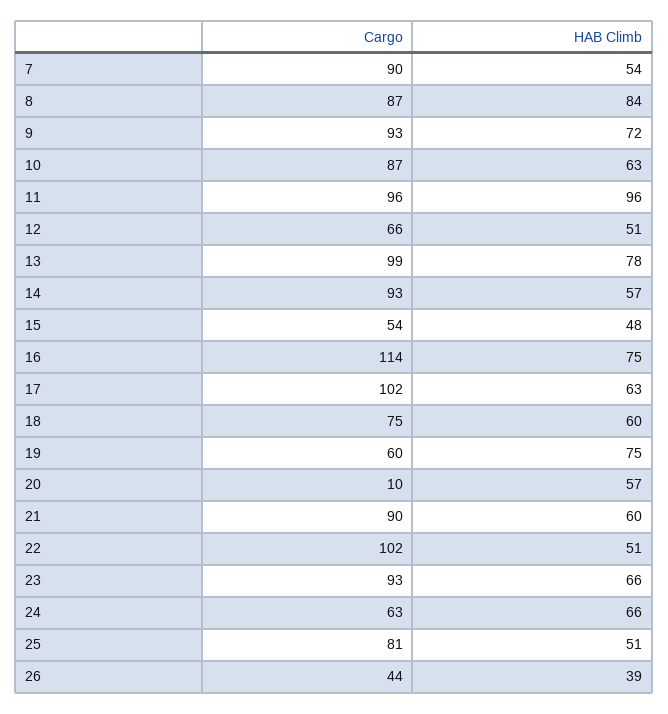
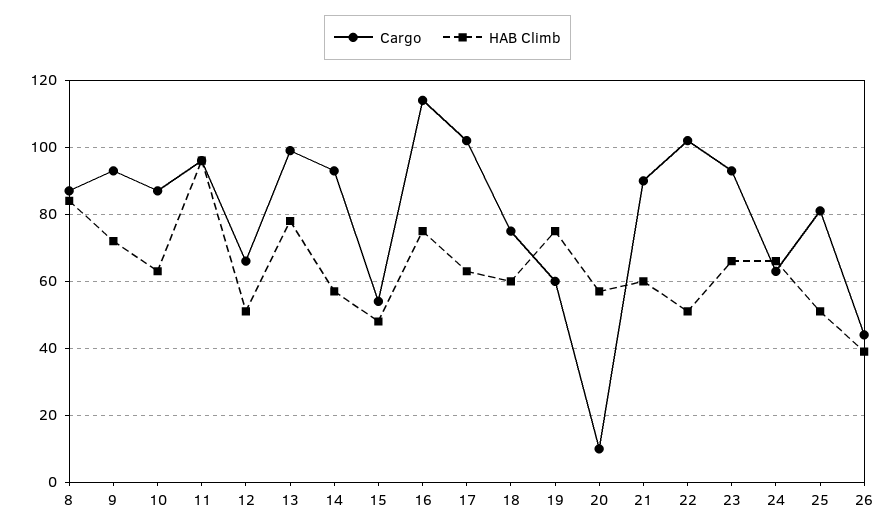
Cargo, 7: 90 -> none
HAB Climb, 7: 54 -> none

